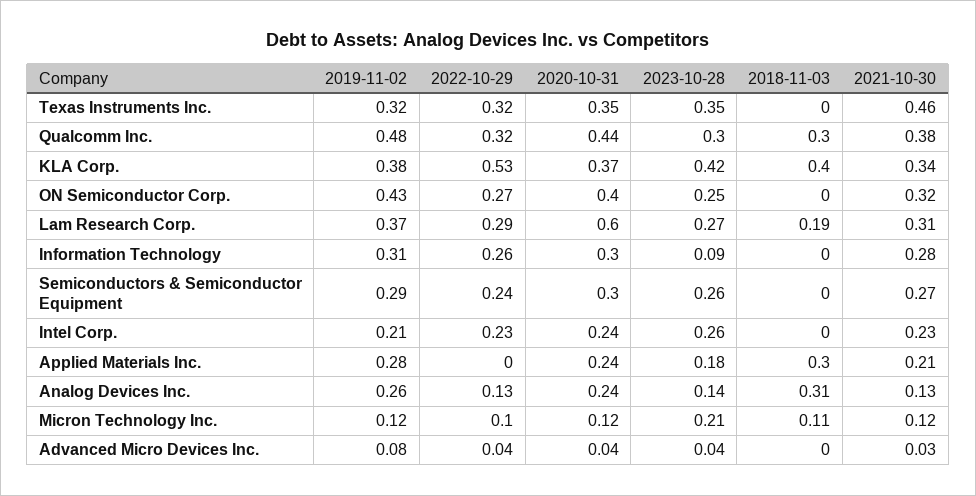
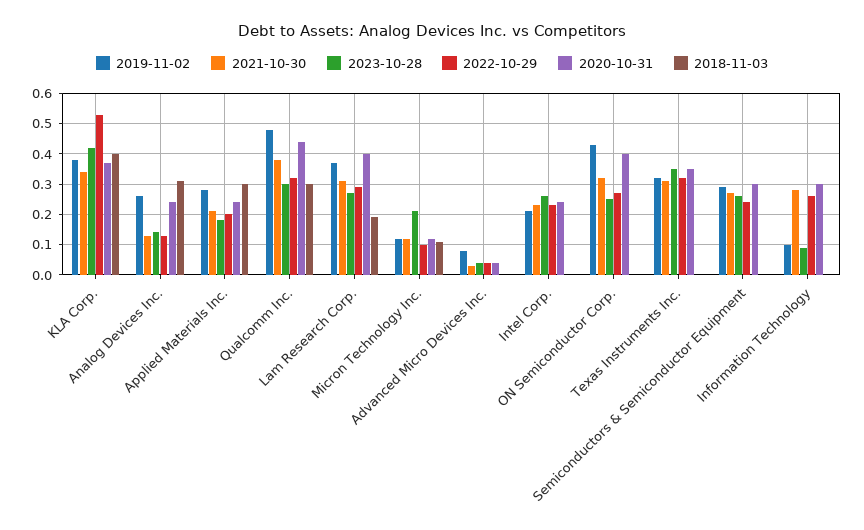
2021-10-30, Texas Instruments Inc.: 0.46 -> 0.3
2020-10-31, Lam Research Corp.: 0.6 -> 0.4
2019-11-02, Information Technology: 0.31 -> 0.1
2022-10-29, Applied Materials Inc.: 0 -> 0.2

